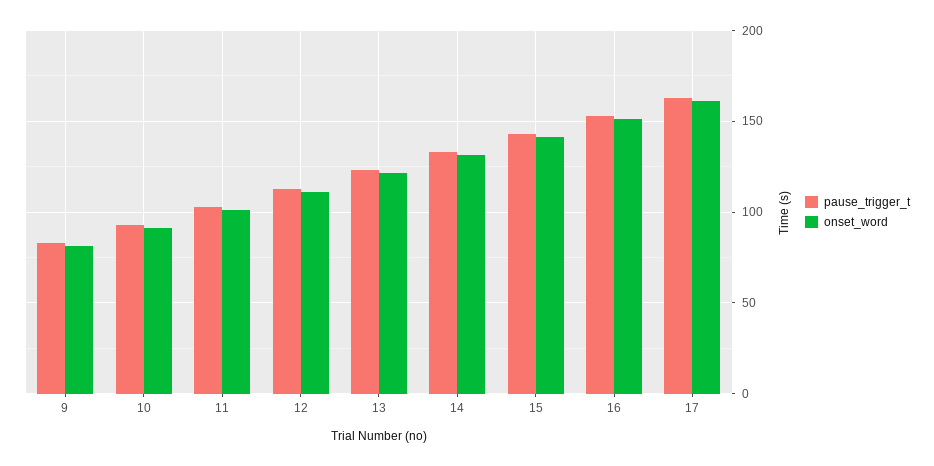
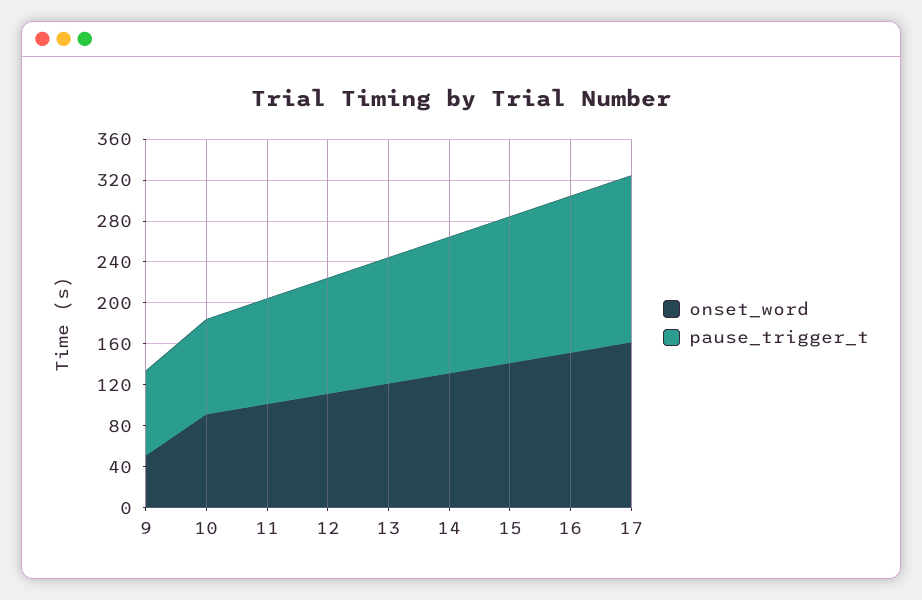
onset_word, 9: 80 -> 50

